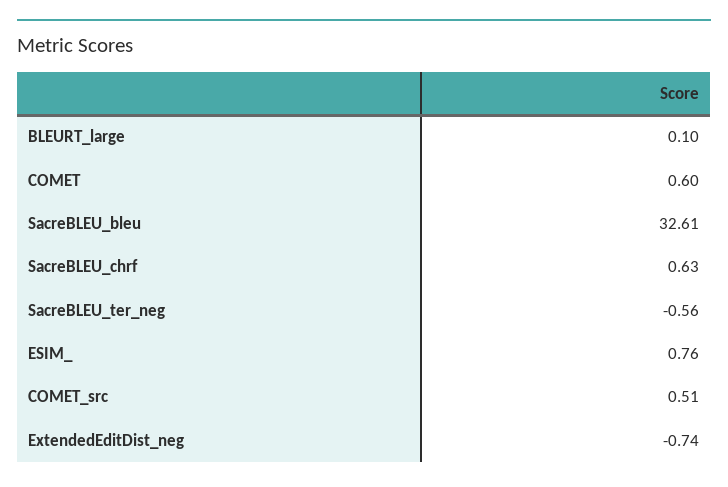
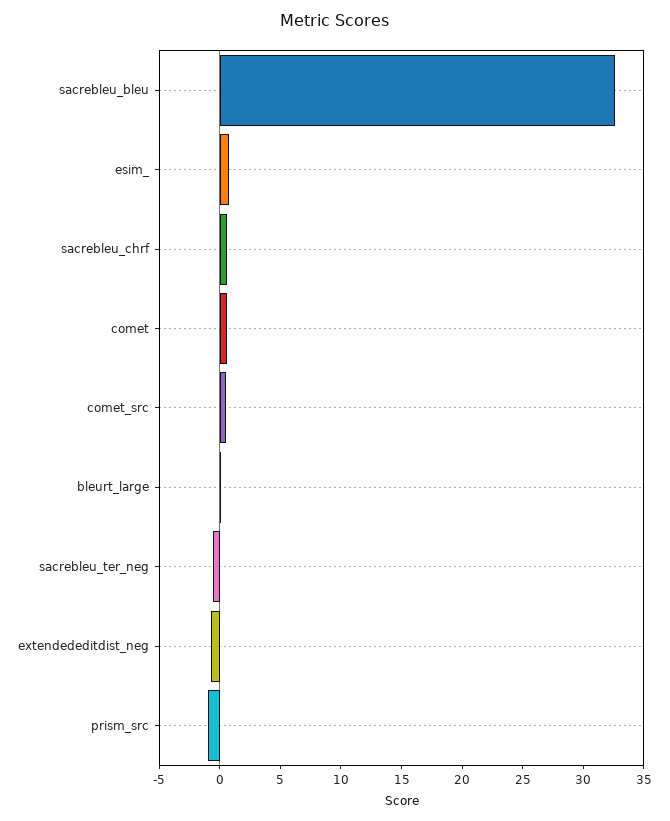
prism_src: none -> -1

